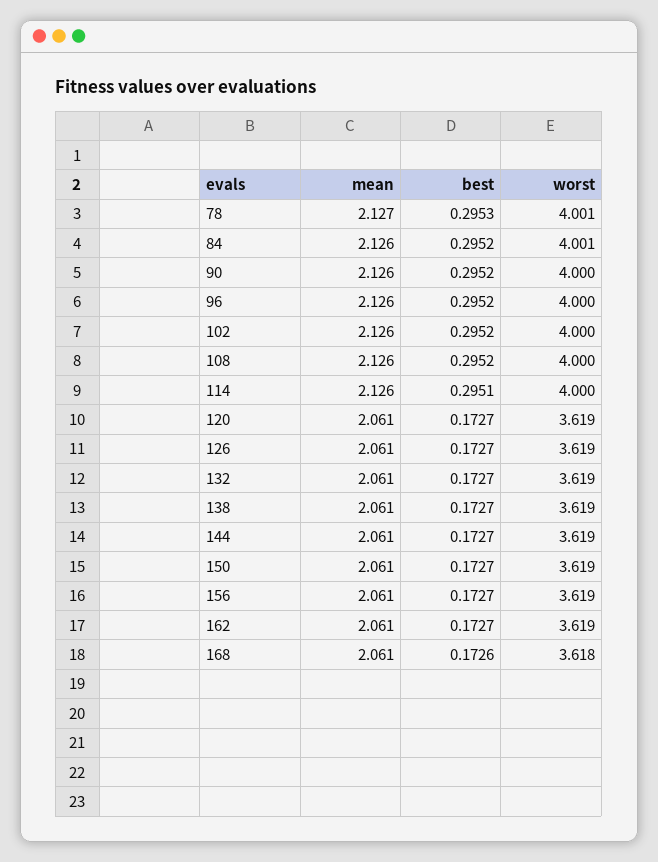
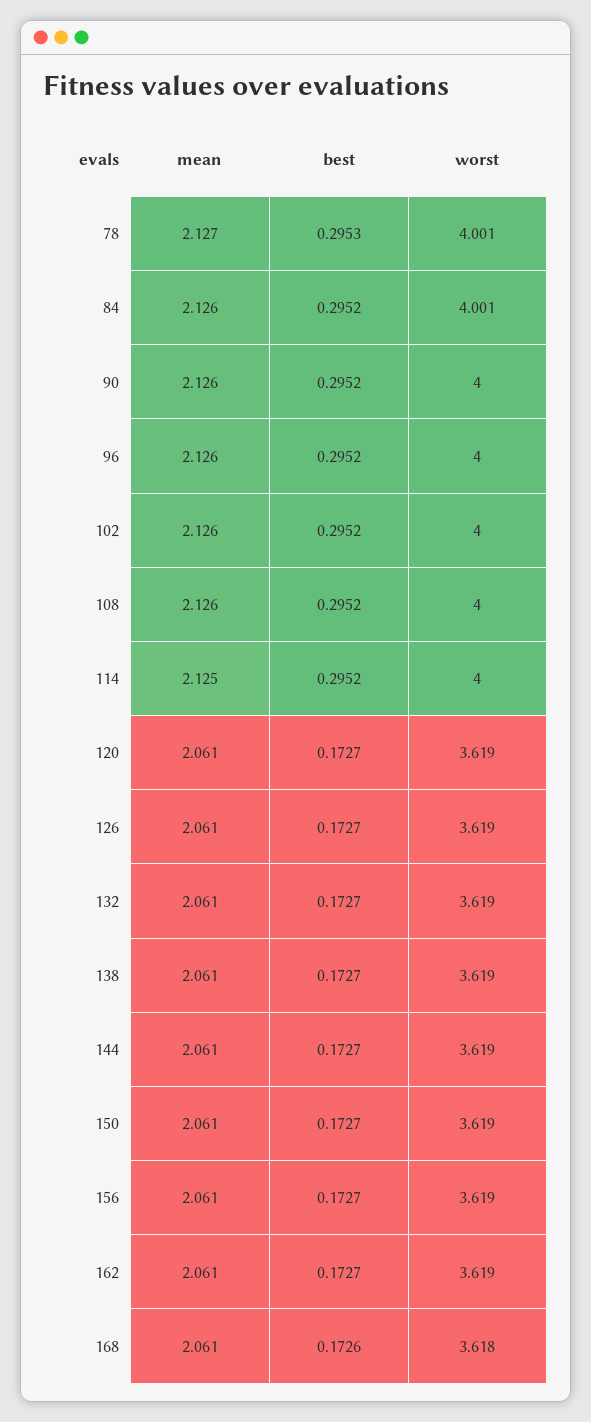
mean, 114: 2.126 -> 2.125
best, 114: 0.2951 -> 0.2952

